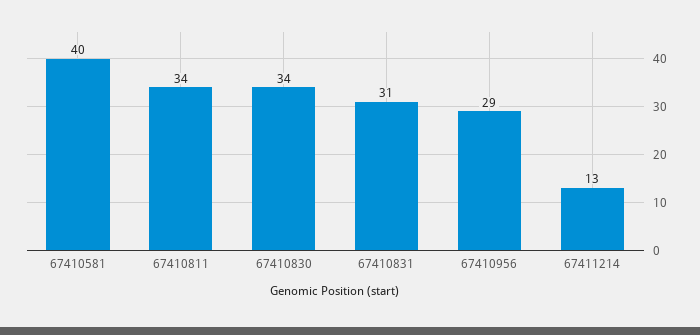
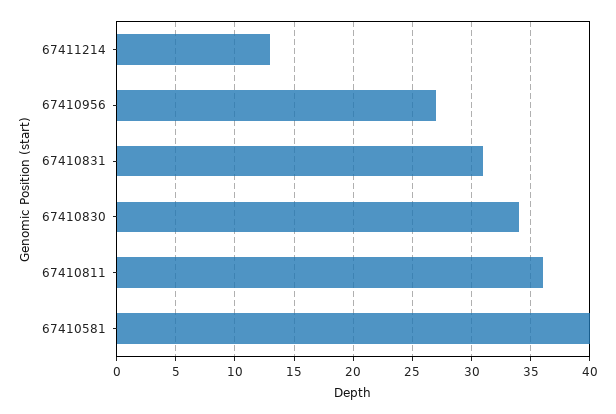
67410811: 34 -> 36
67410956: 29 -> 27

